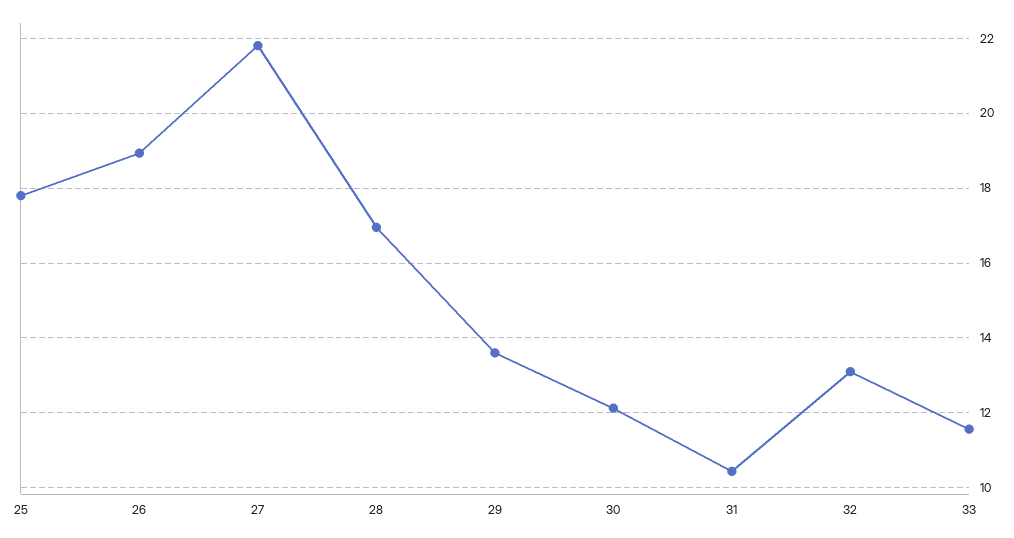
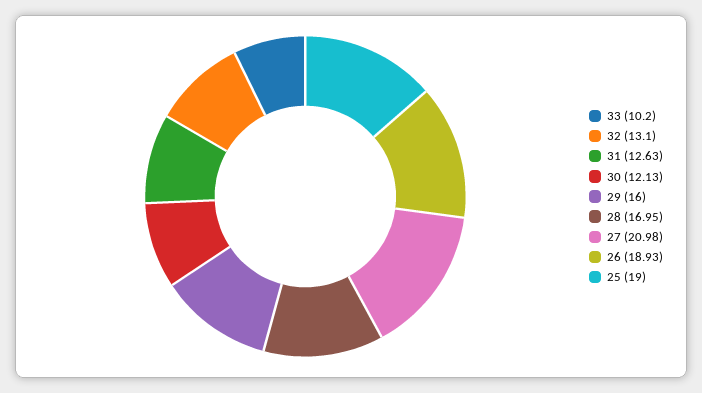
25: 17.8 -> 19
27: 21.8 -> 20.98
29: 13.6 -> 16
31: 10.4 -> 12.63
33: 11.6 -> 10.2

